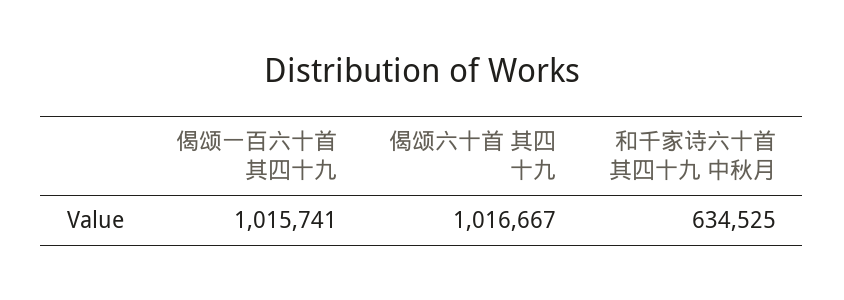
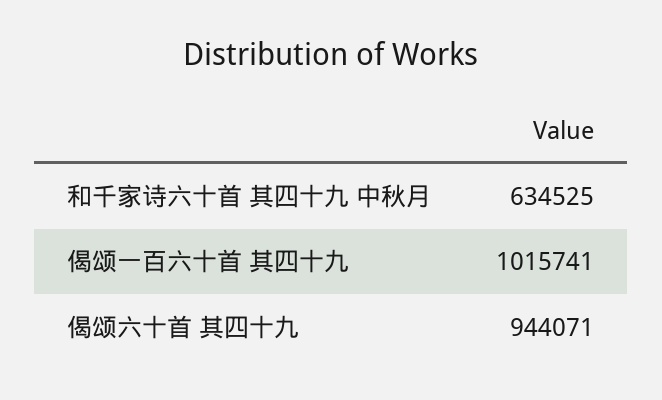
偈颂六十首 其四十九: 1016667 -> 944071

